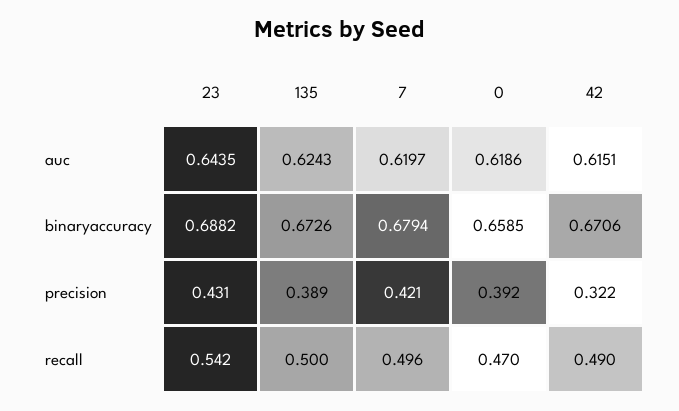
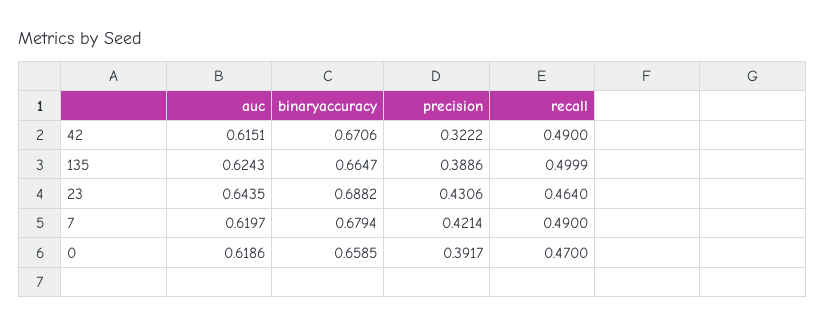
135, binaryaccuracy: 0.6726 -> 0.6647
23, recall: 0.542 -> 0.464
7, recall: 0.496 -> 0.49

